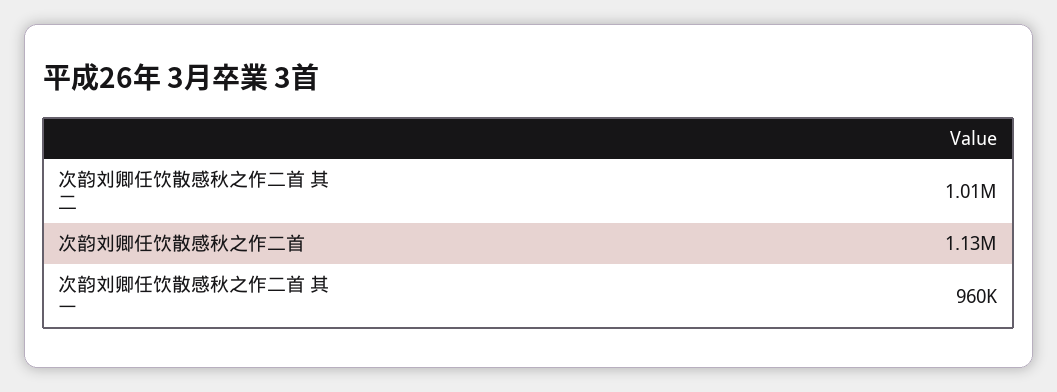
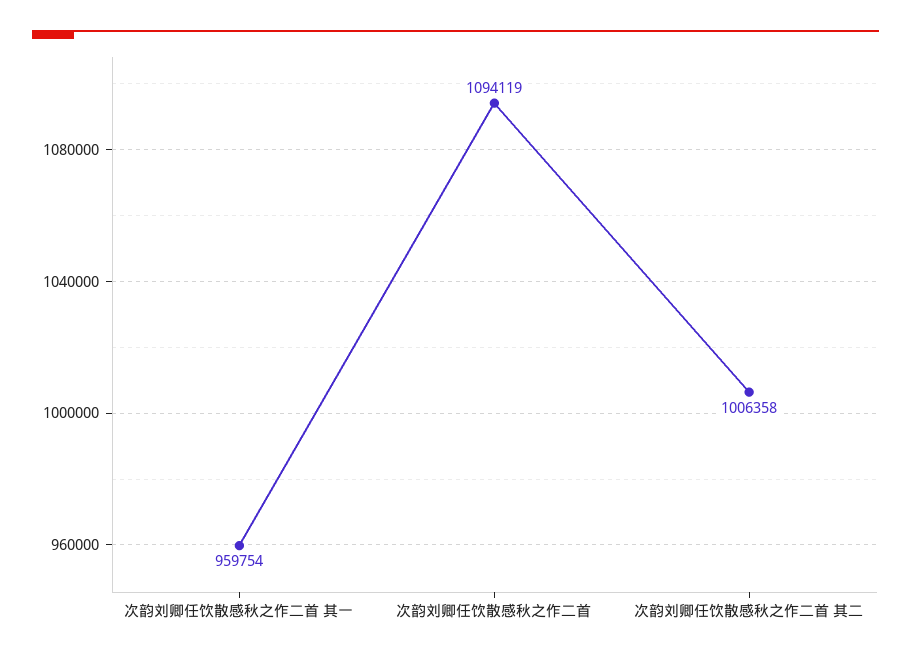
次韵刘卿任饮散感秋之作二首: 1130000 -> 1094119

